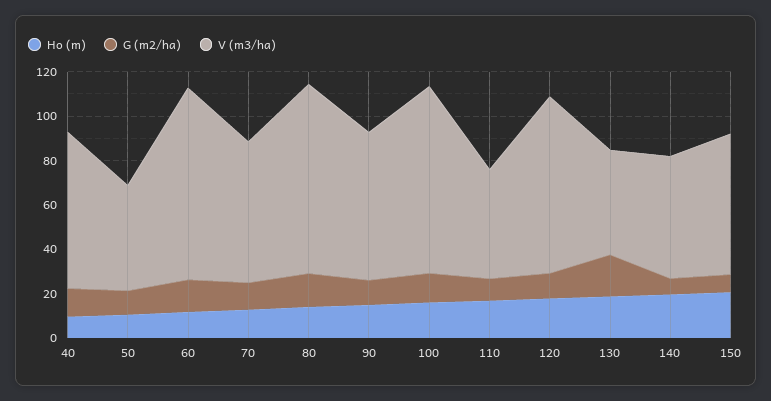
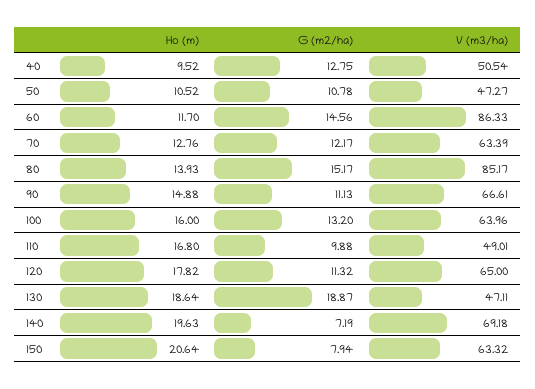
V (m3/ha), 40: 70 -> 50.54
V (m3/ha), 100: 85 -> 63.96
V (m3/ha), 120: 80 -> 65
V (m3/ha), 140: 55 -> 69.18

